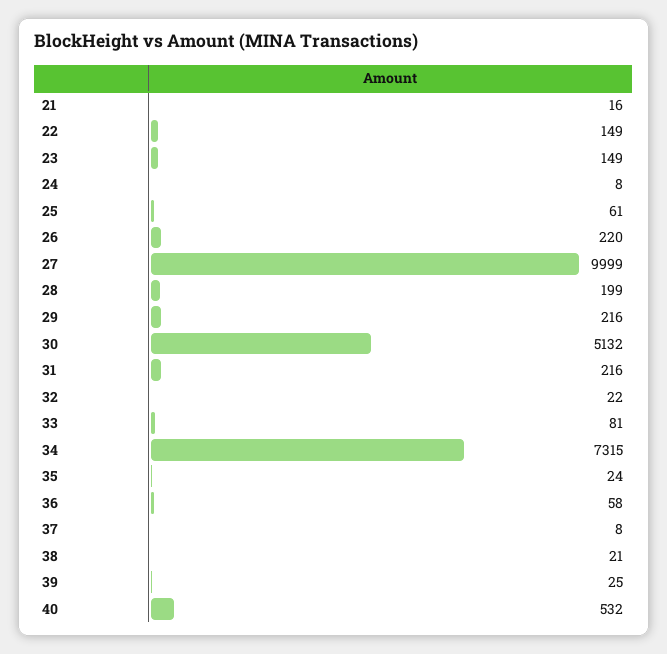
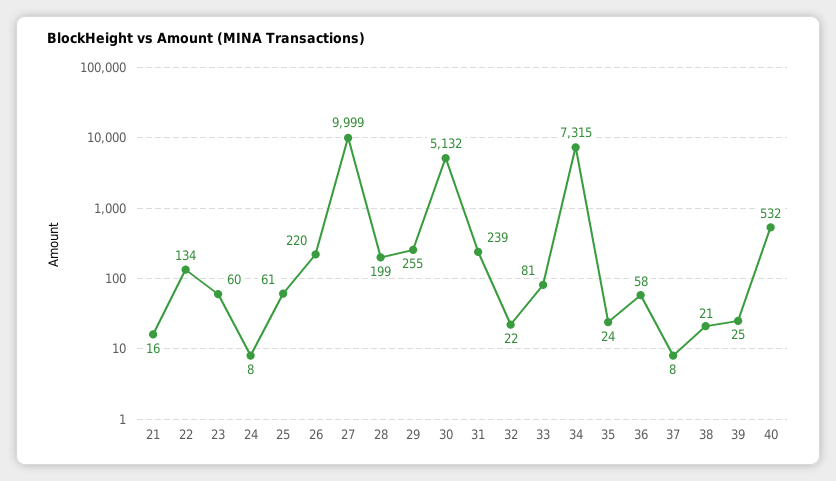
22: 149 -> 134
23: 149 -> 60
29: 216 -> 255
31: 216 -> 239

